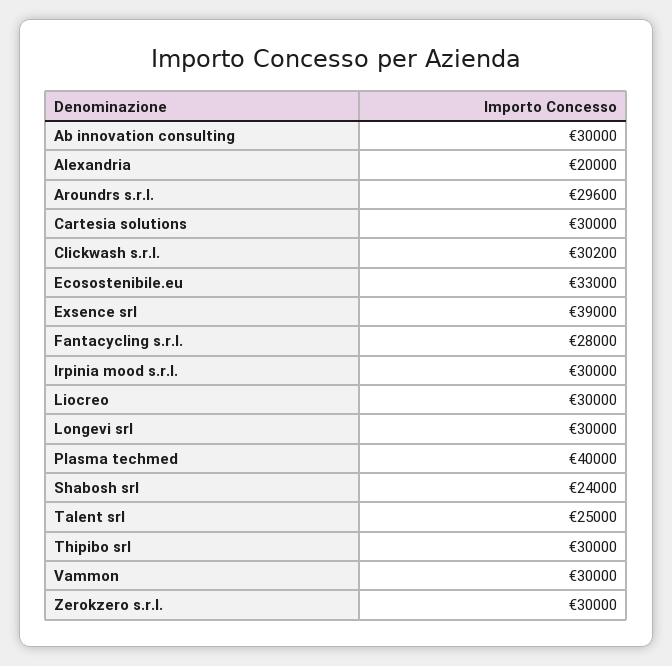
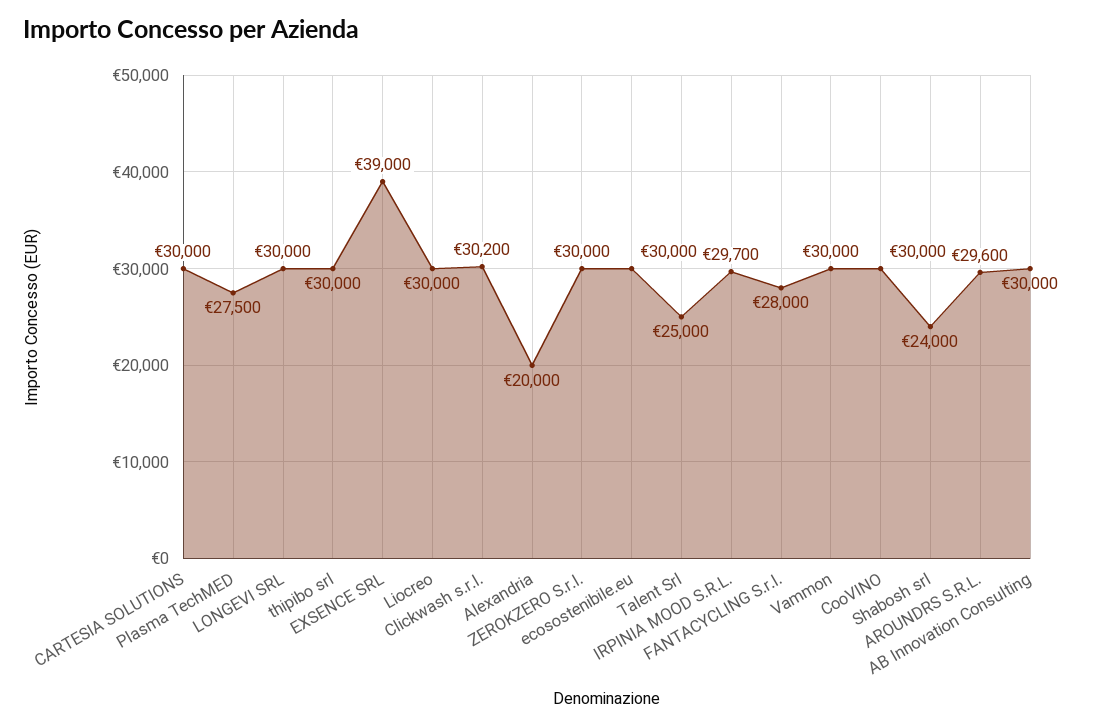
Ecosostenibile.eu: 33000 -> 30000
Irpinia mood s.r.l.: 30000 -> 29700
Plasma techmed: 40000 -> 27500
CooVINO: none -> 30000

